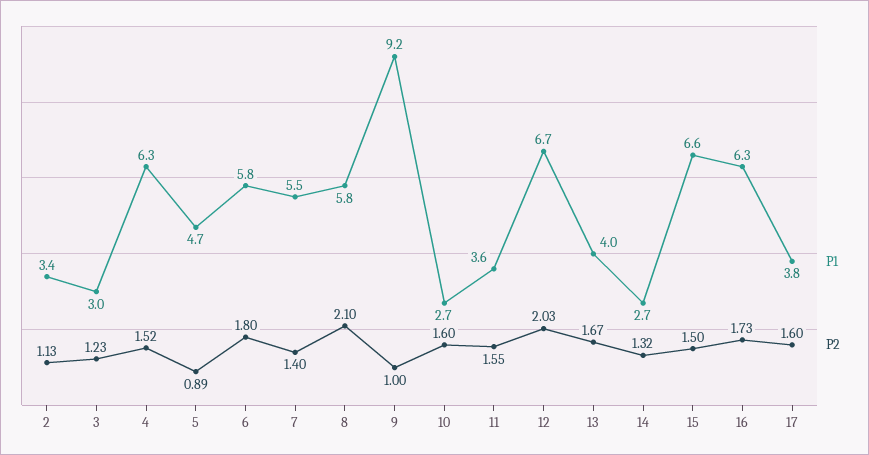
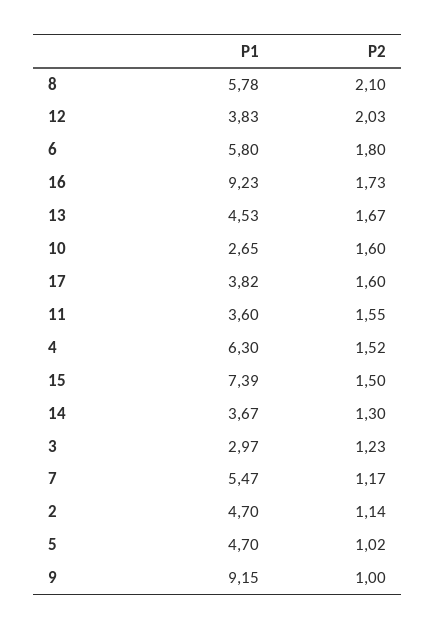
P1, 2: 3.4 -> 4.7
P2, 2: 1.13 -> 1.14
P2, 5: 0.89 -> 1.02
P2, 7: 1.4 -> 1.17
P1, 12: 6.7 -> 3.83
P1, 13: 4 -> 4.53
P1, 14: 2.7 -> 3.67
P2, 14: 1.32 -> 1.3
P1, 15: 6.6 -> 7.39
P1, 16: 6.3 -> 9.23

